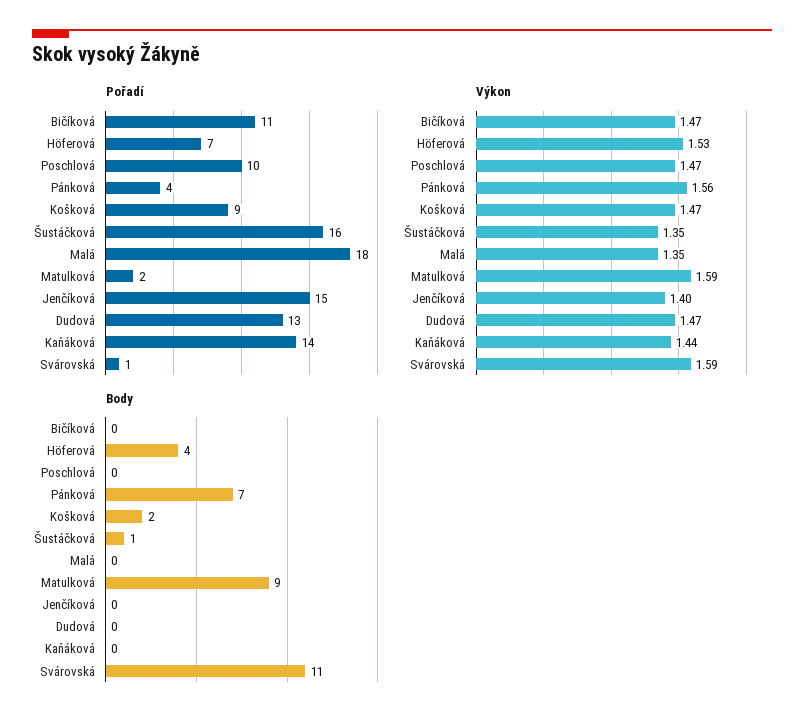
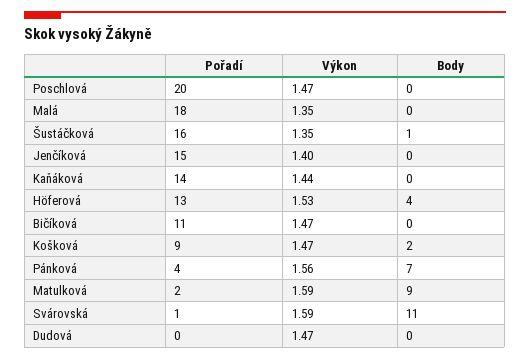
Pořadí, Höferová: 7 -> 13
Pořadí, Poschlová: 10 -> 20
Pořadí, Dudová: 13 -> 0

